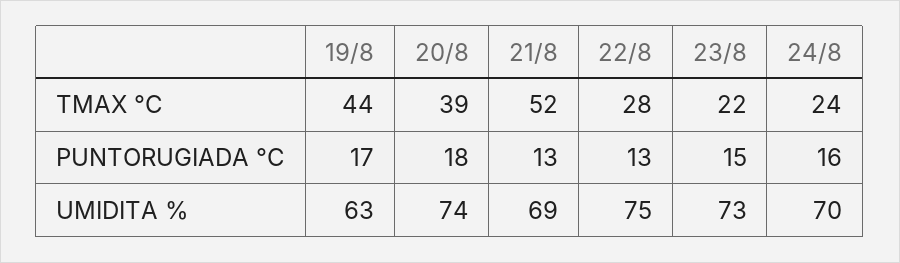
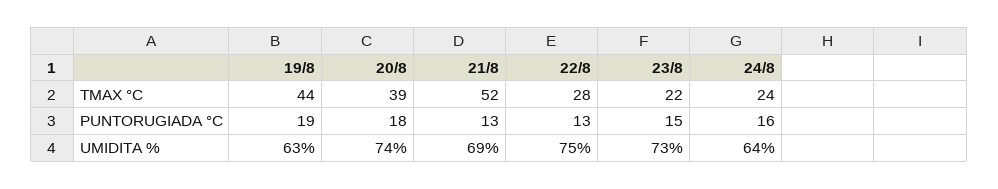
19/8, PUNTORUGIADA °C: 17 -> 19
24/8, UMIDITA %: 70 -> 64

